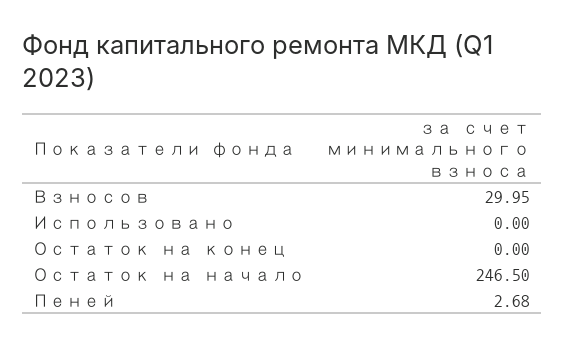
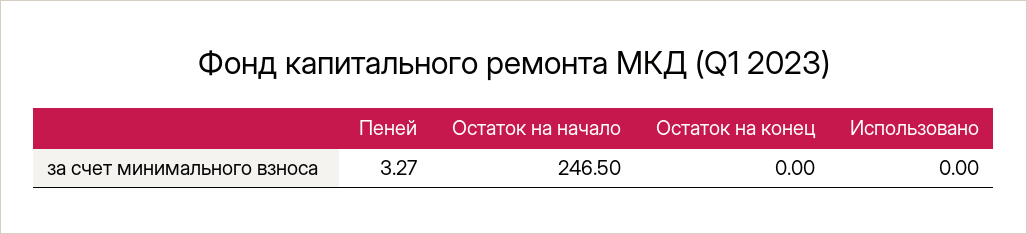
Взносов: 29.95 -> none
Пеней: 2.68 -> 3.27

